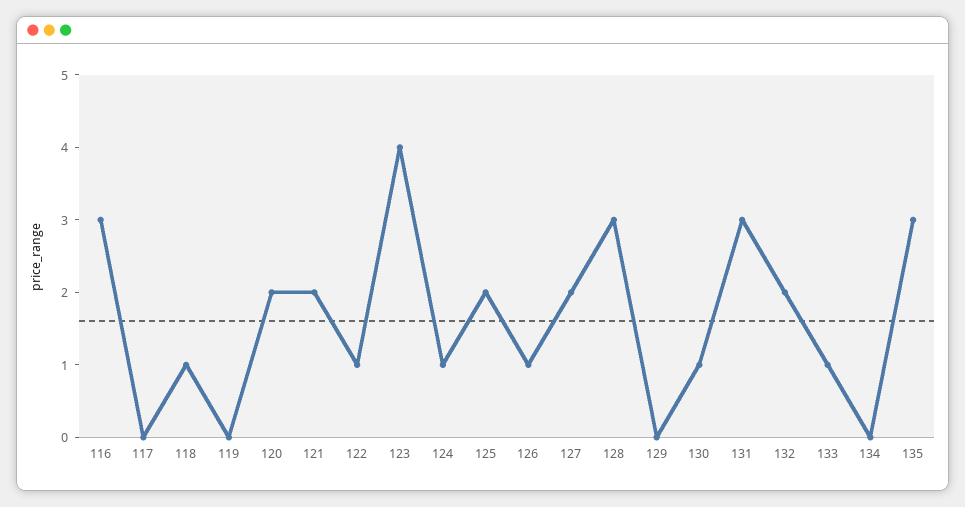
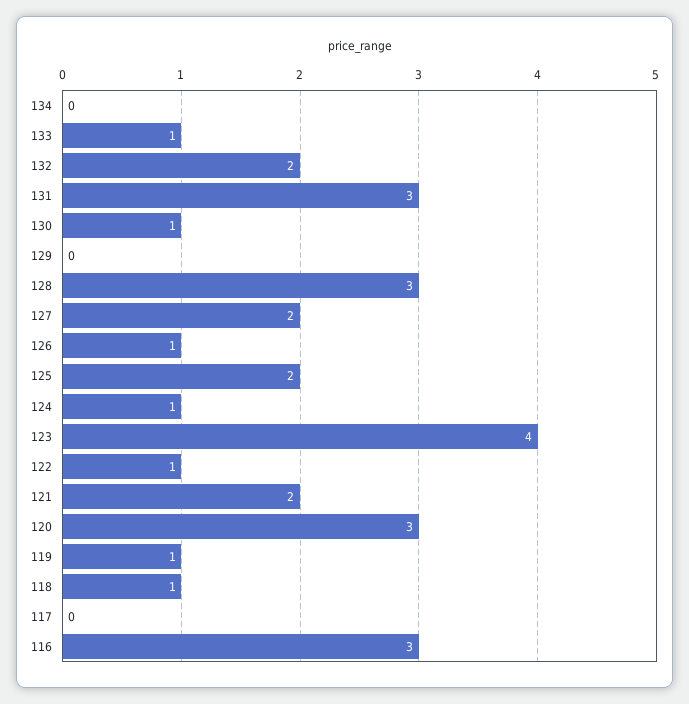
119: 0 -> 1
120: 2 -> 3
135: 3 -> none

